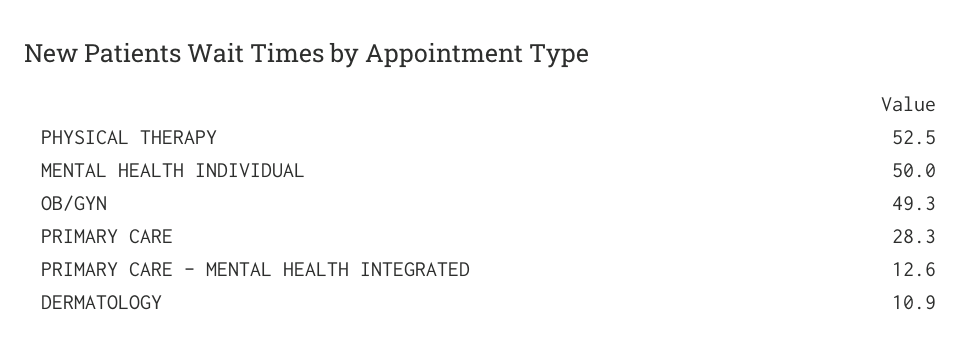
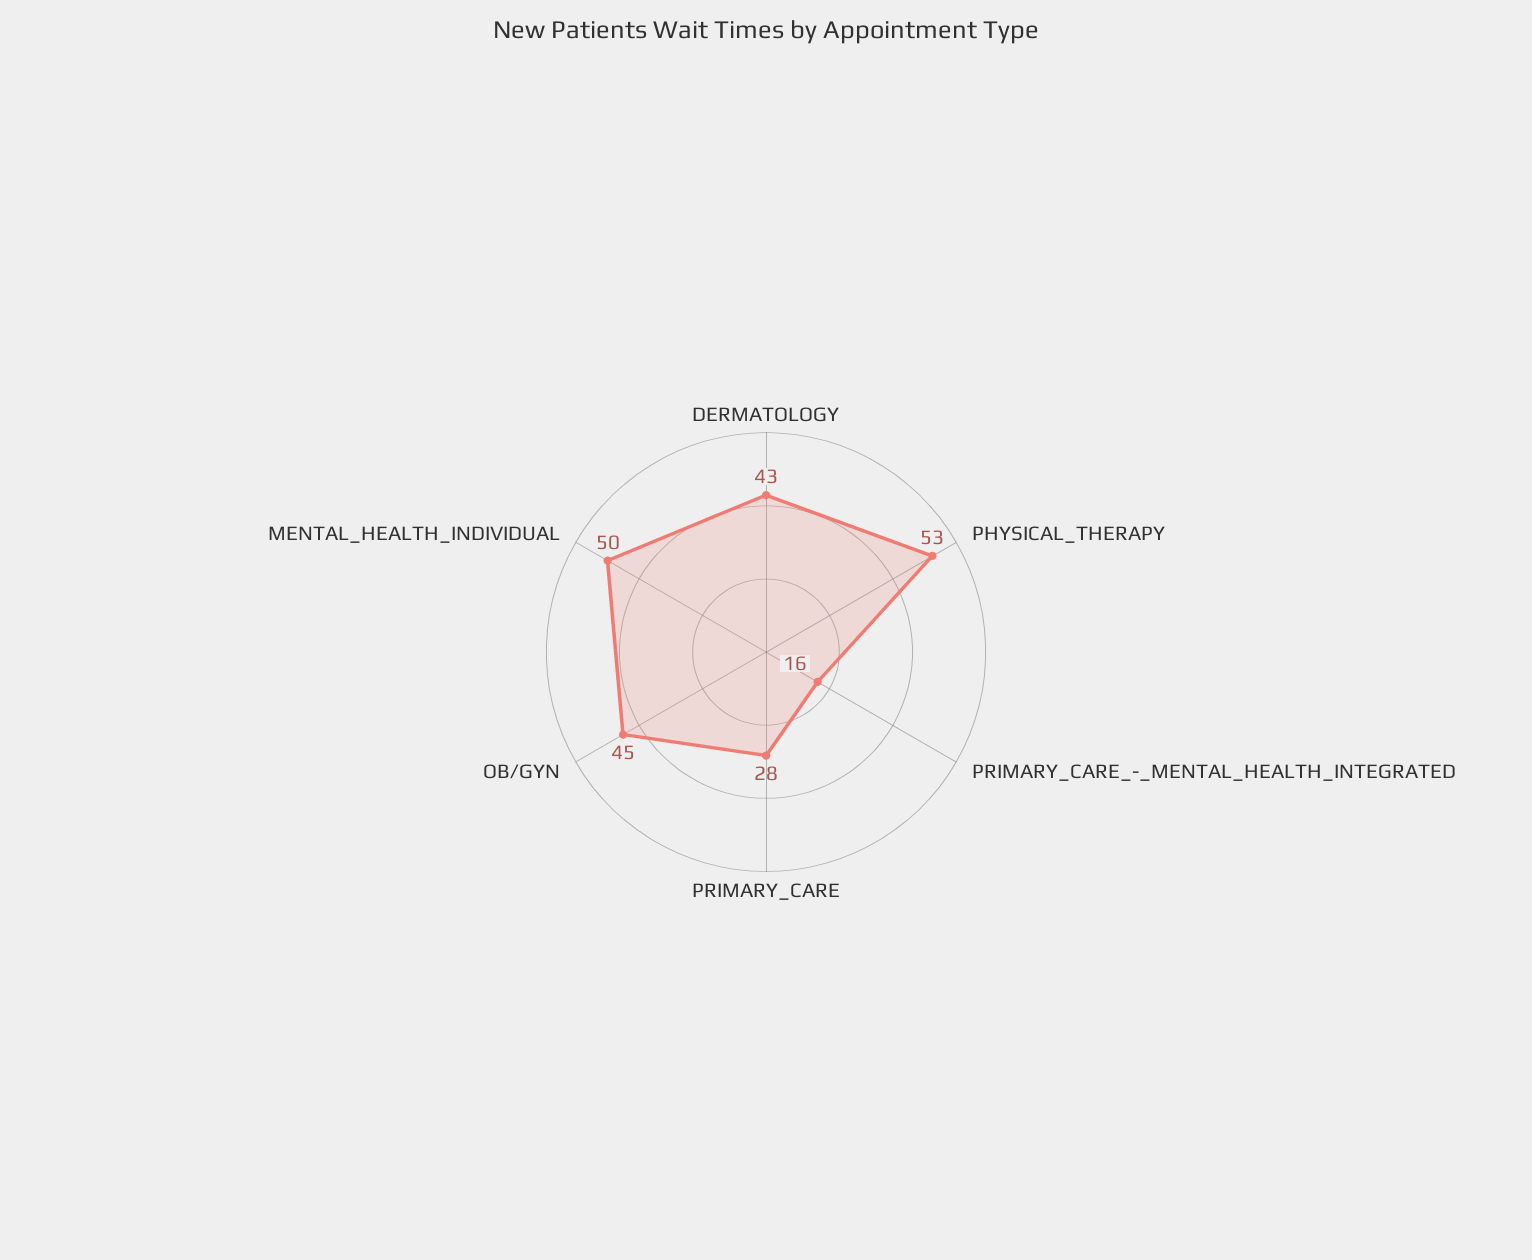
OB/GYN: 49.3 -> 45
PRIMARY CARE - MENTAL HEALTH INTEGRATED: 12.6 -> 16
DERMATOLOGY: 10.9 -> 43

